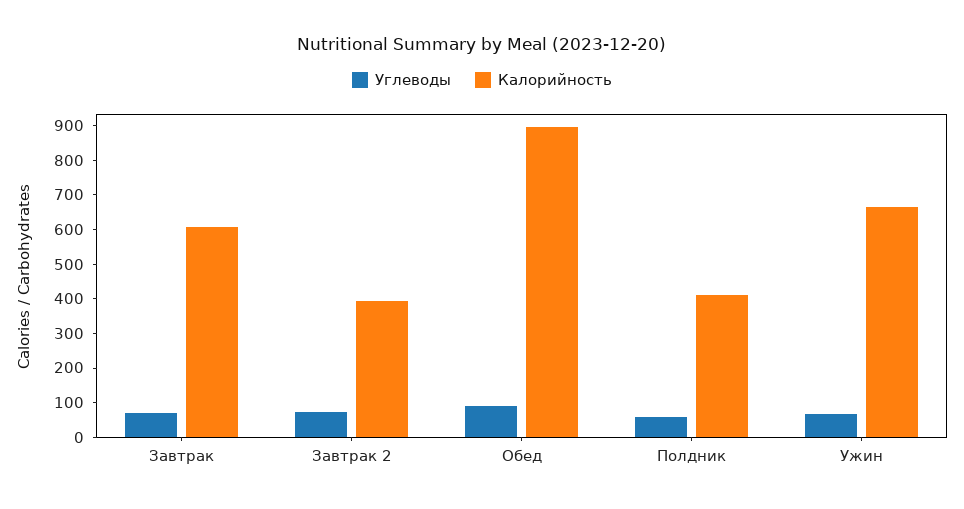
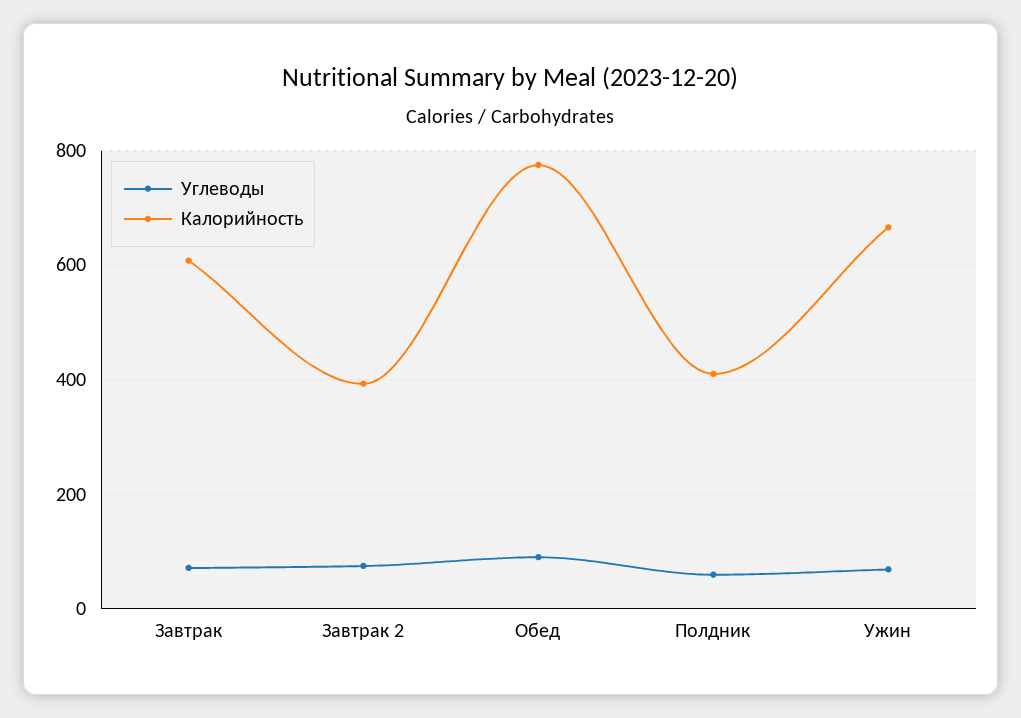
Калорийность, Обед: 900 -> 780

